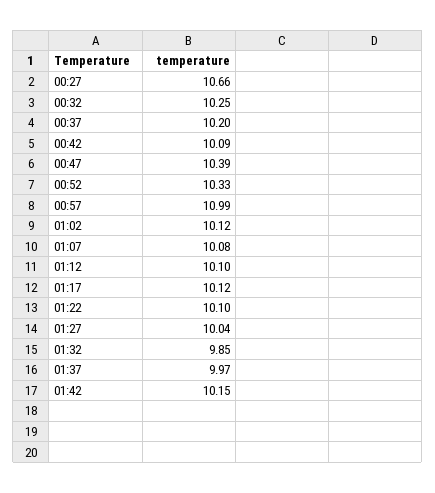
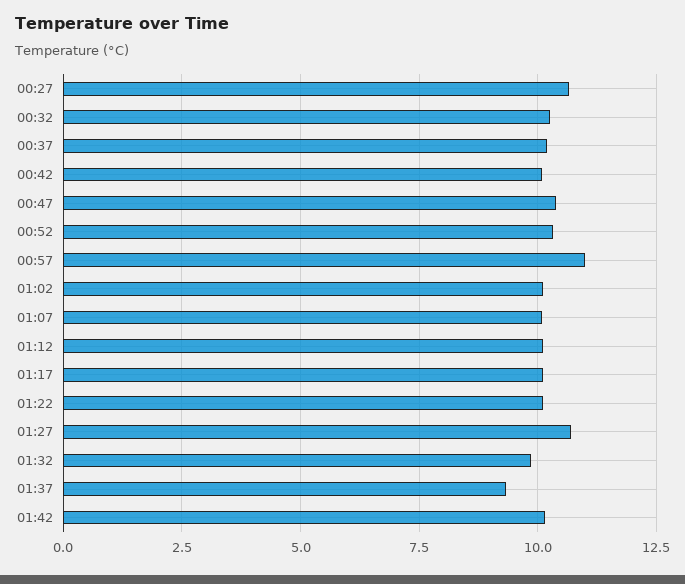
01:27: 10.04 -> 10.75
01:37: 9.97 -> 9.25

